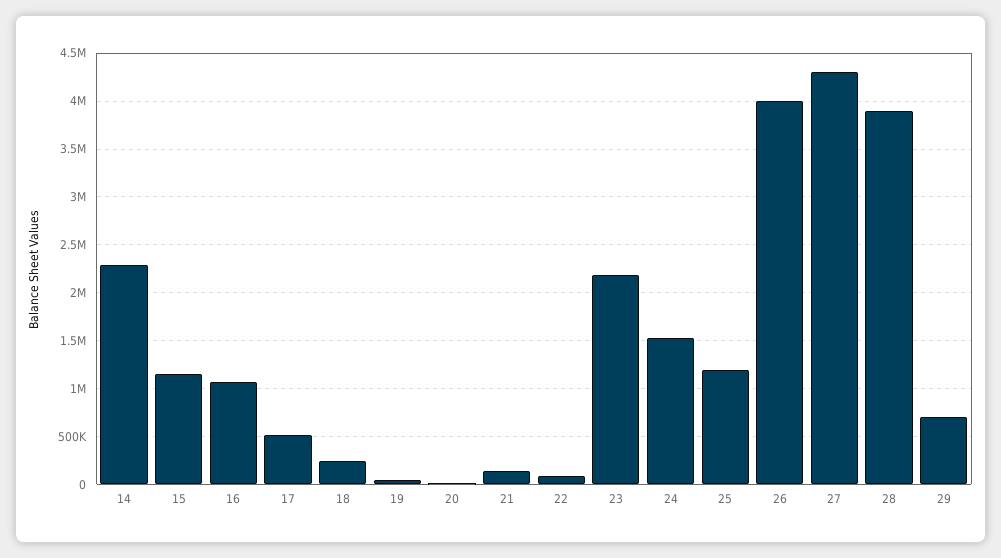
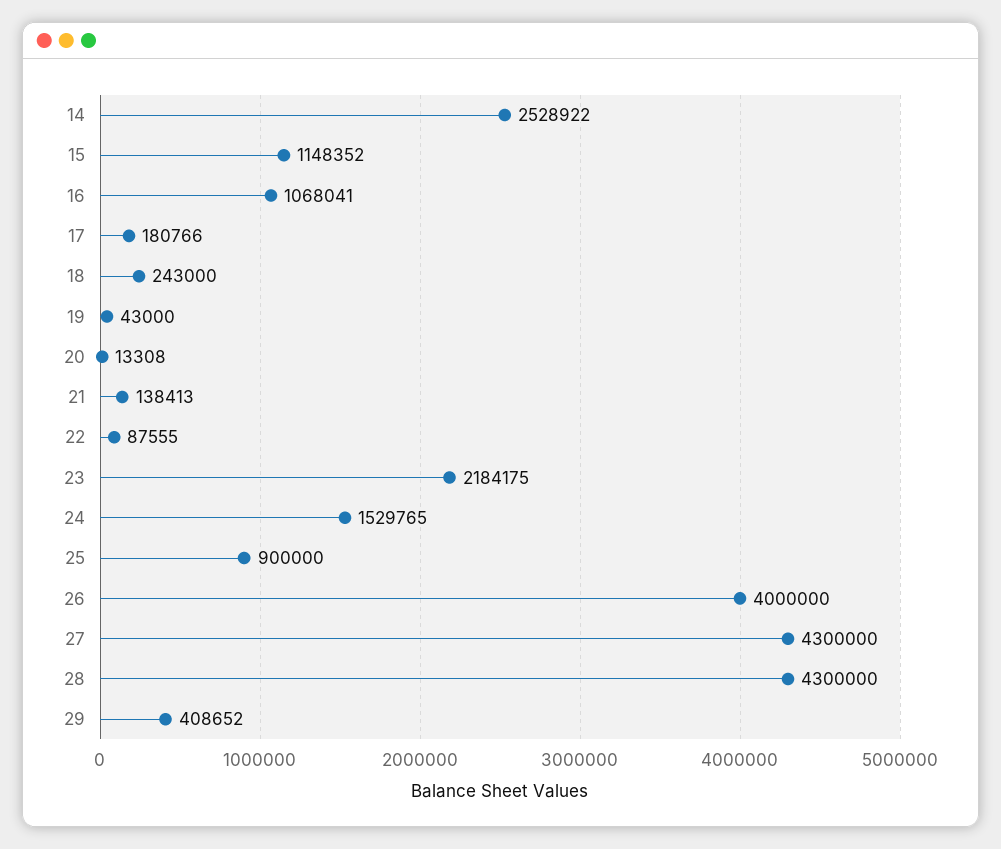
14: 2300000 -> 2528922
17: 500000 -> 180766
25: 1200000 -> 900000
28: 3900000 -> 4300000
29: 700000 -> 408652

